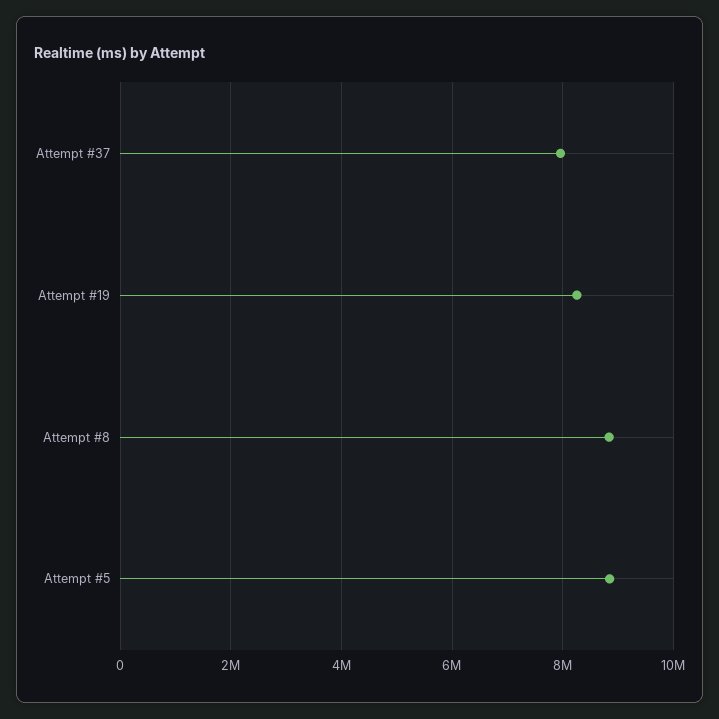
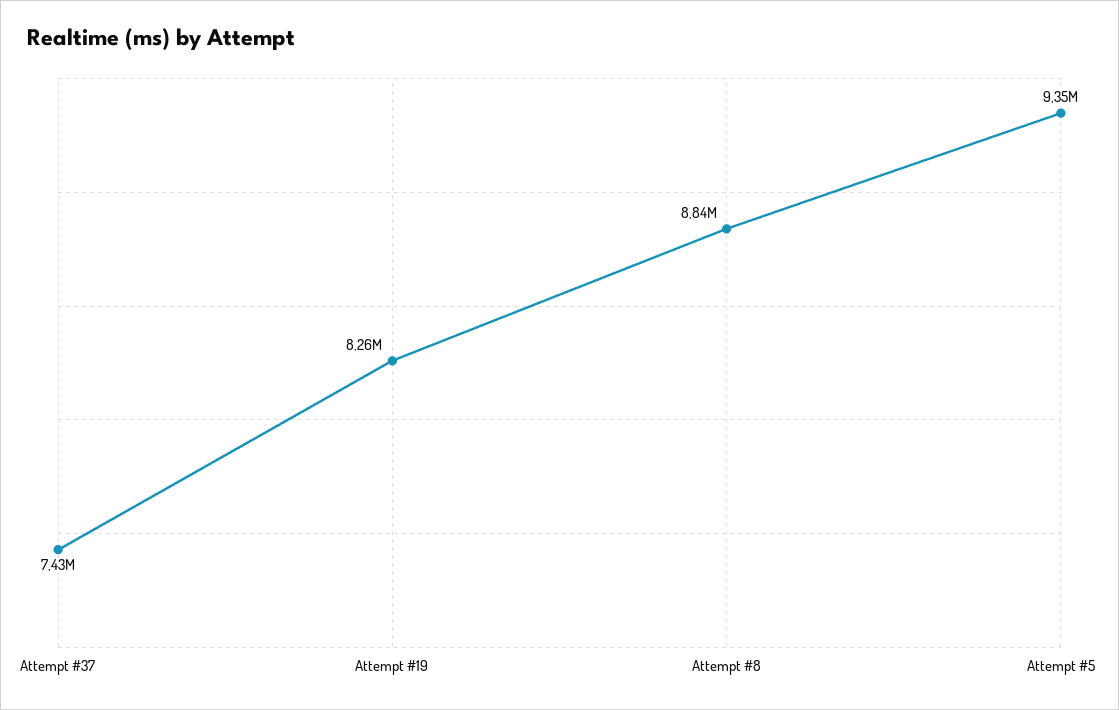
Attempt #37: 8000000 -> 7430000
Attempt #5: 8800000 -> 9350000

